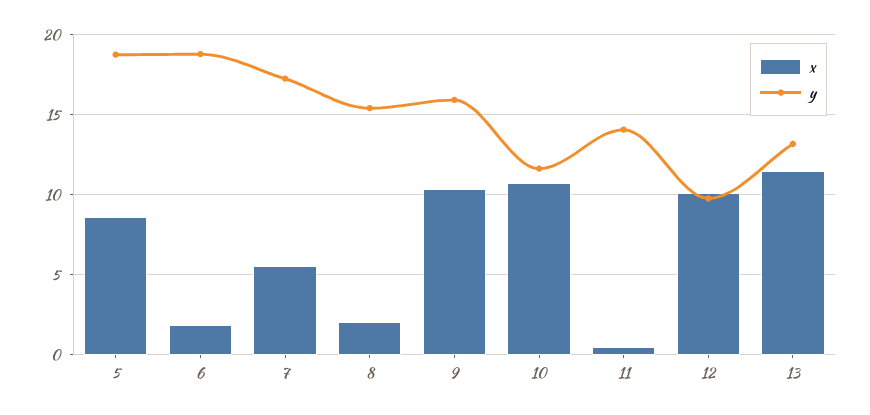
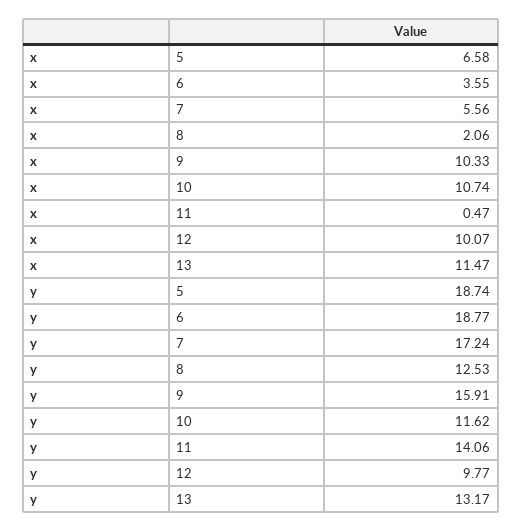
x, 5: 8.5 -> 6.58
x, 6: 2 -> 3.55
y, 8: 15.5 -> 12.53

